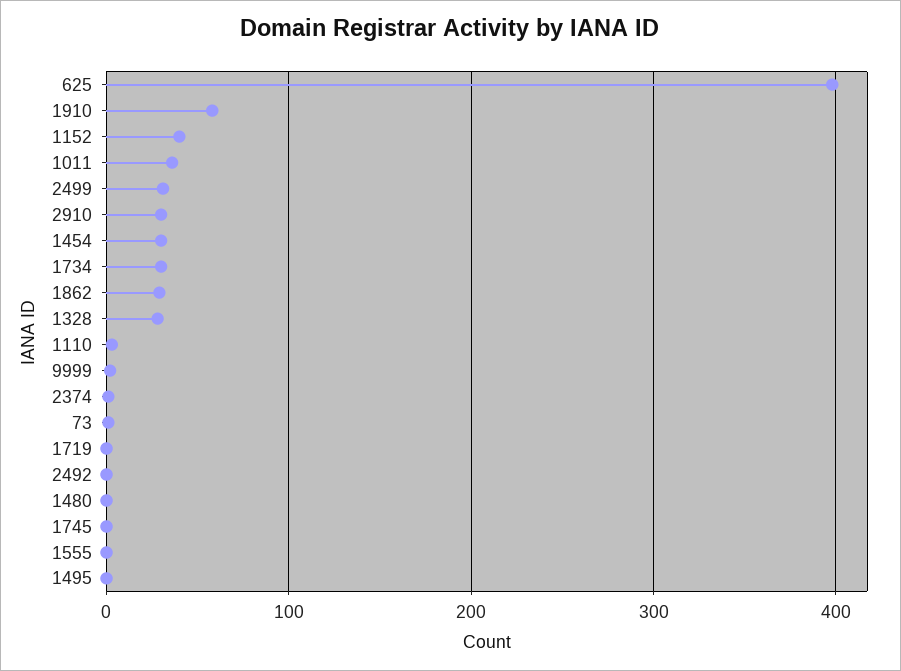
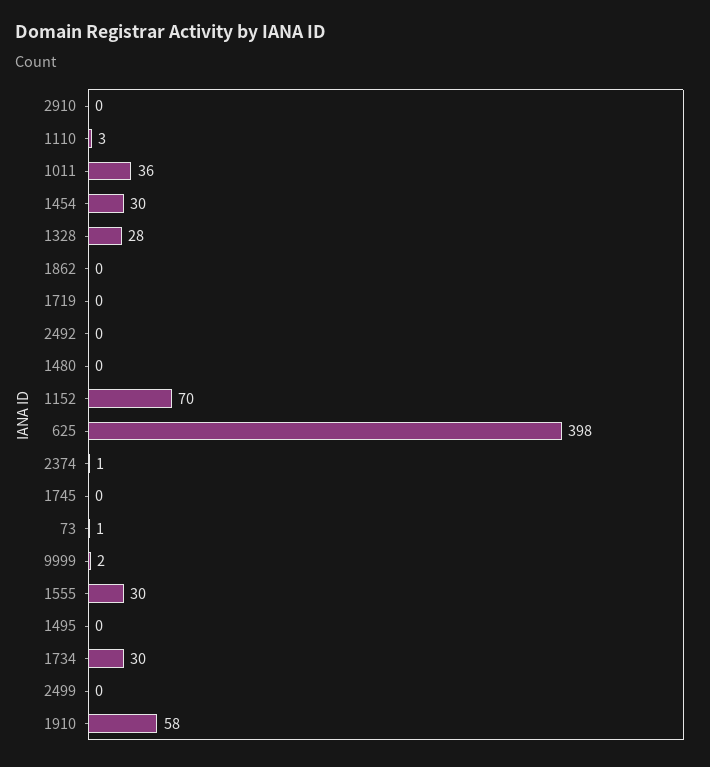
1152: 40 -> 70
2499: 30 -> 0
2910: 30 -> 0
1862: 30 -> 0
1555: 0 -> 30

